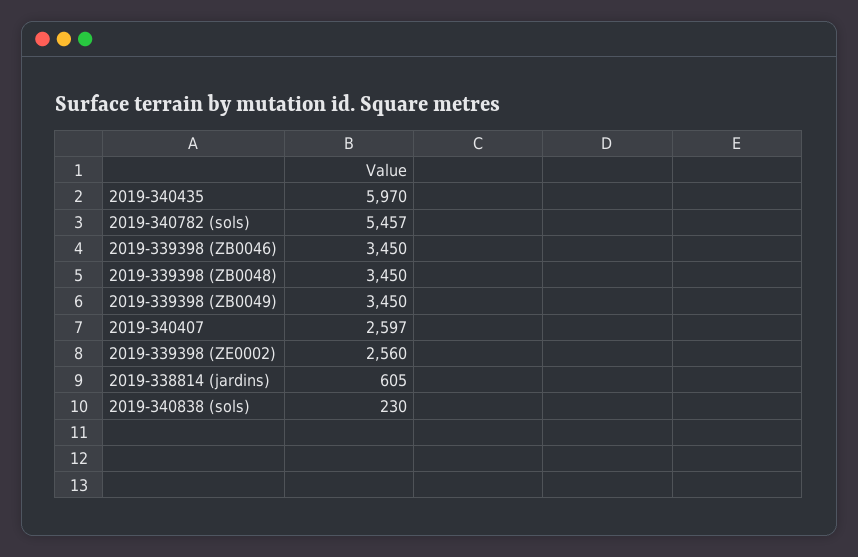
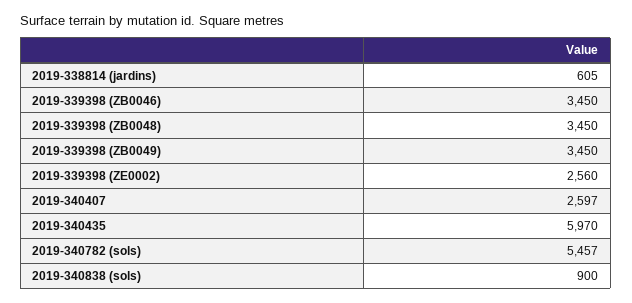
2019-340838 (sols): 230 -> 900

